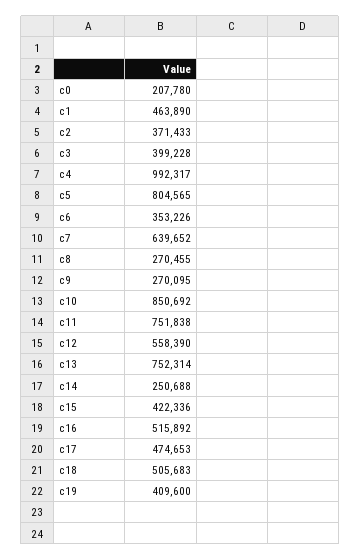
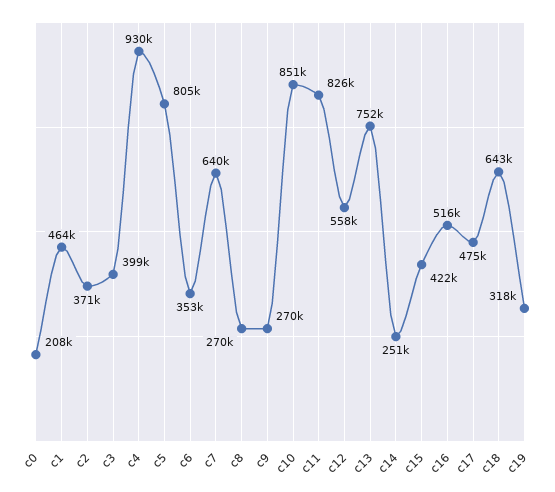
c4: 992317 -> 930000
c11: 751838 -> 826000
c18: 505683 -> 643000
c19: 409600 -> 318000

